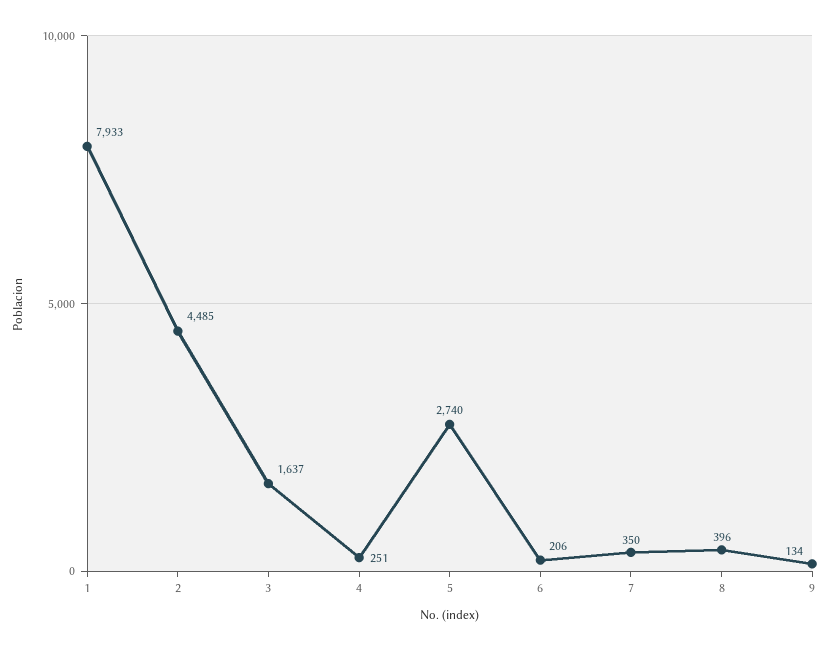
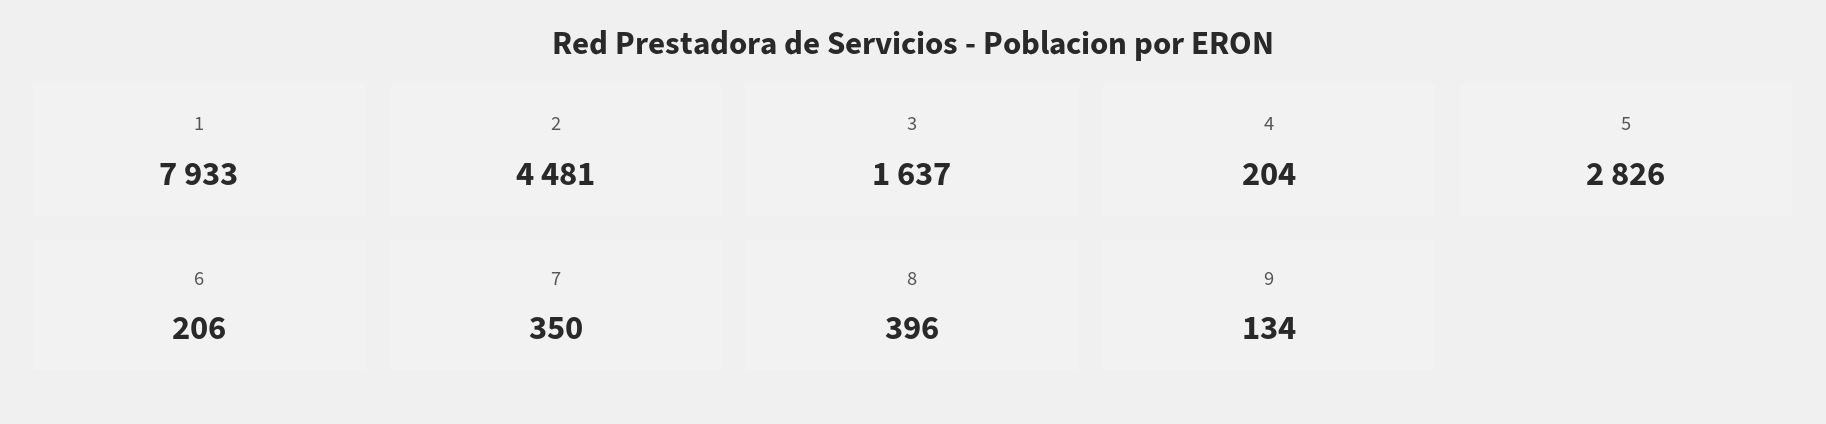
2: 4485 -> 4481
4: 251 -> 204
5: 2740 -> 2826

